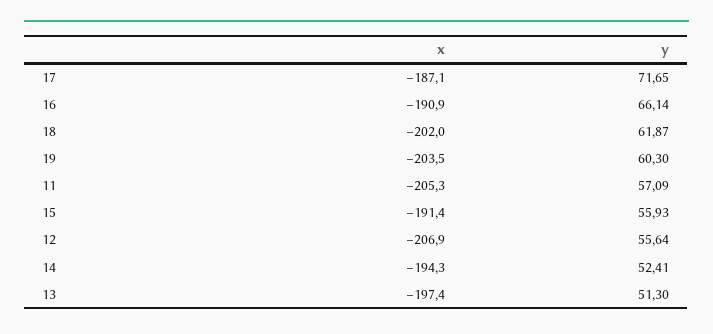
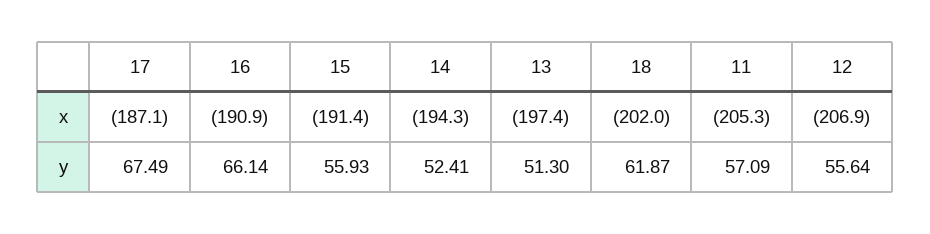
y, 17: 71.65 -> 67.49
x, 19: -203.5 -> none
y, 19: 60.3 -> none

